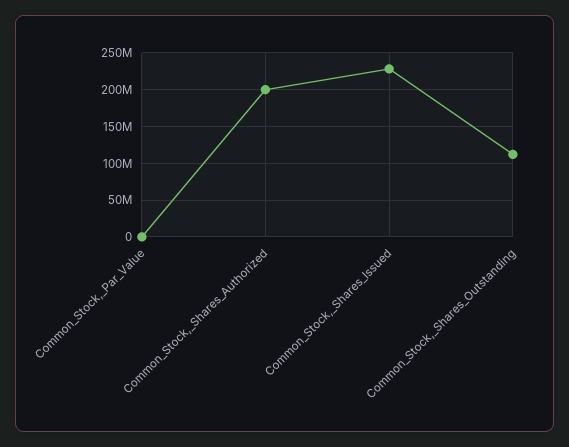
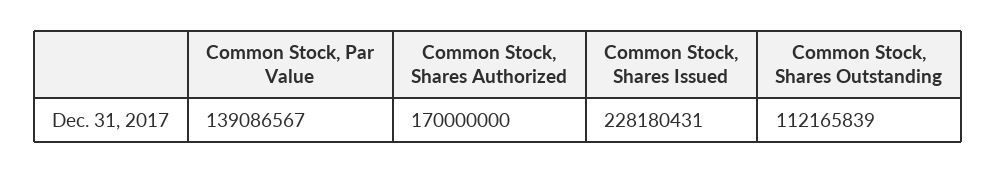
Common_Stock,_Par_Value: 0 -> 139086567
Common_Stock,_Shares_Authorized: 200000000 -> 170000000

